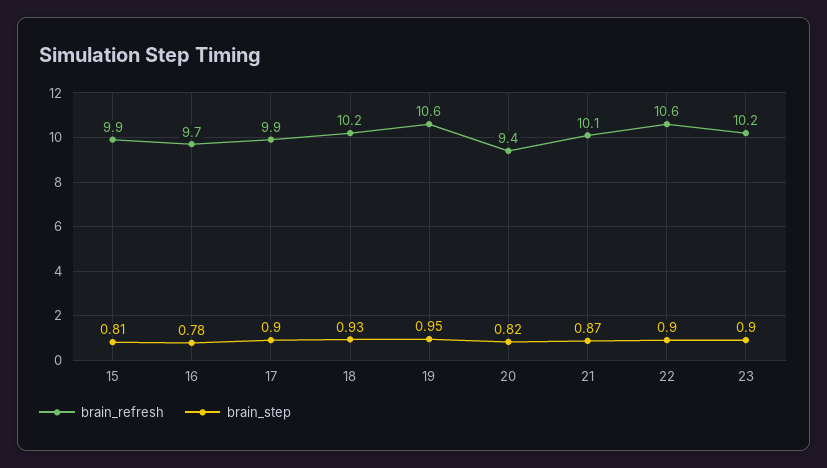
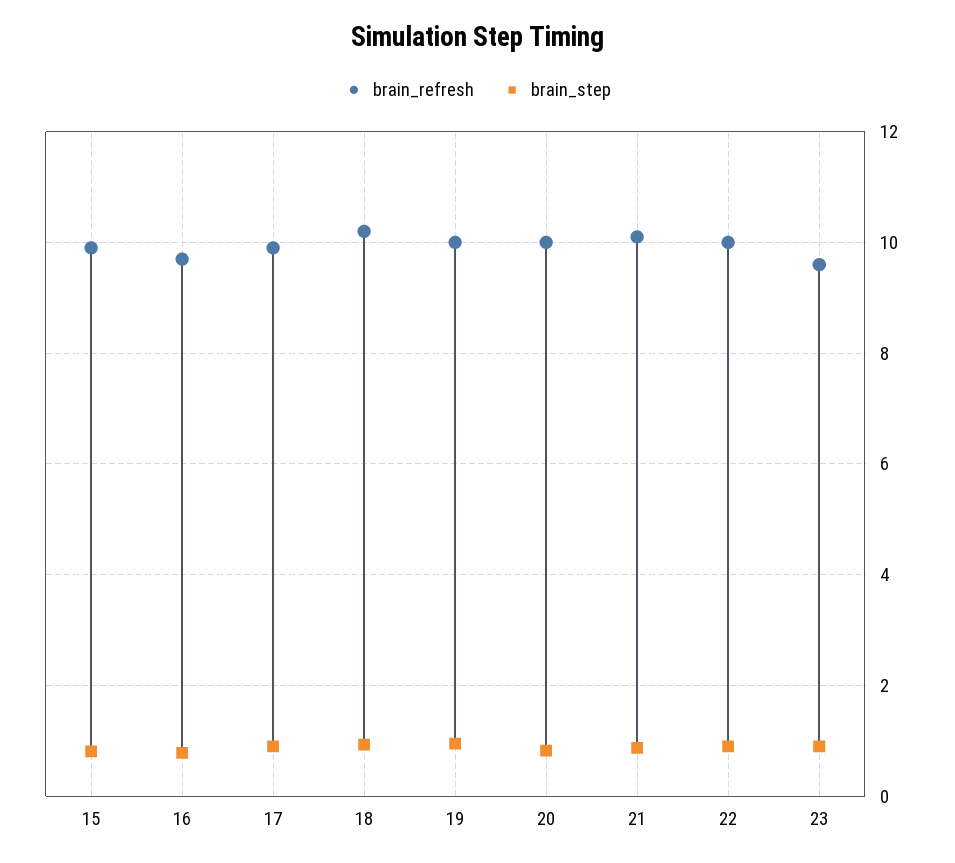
brain_refresh, 19: 10.6 -> 10
brain_refresh, 20: 9.4 -> 10
brain_refresh, 22: 10.6 -> 10
brain_refresh, 23: 10.2 -> 9.6

